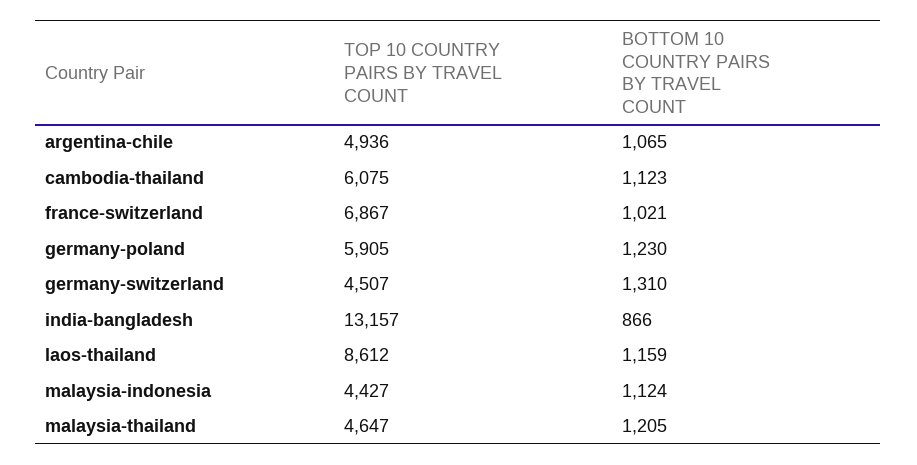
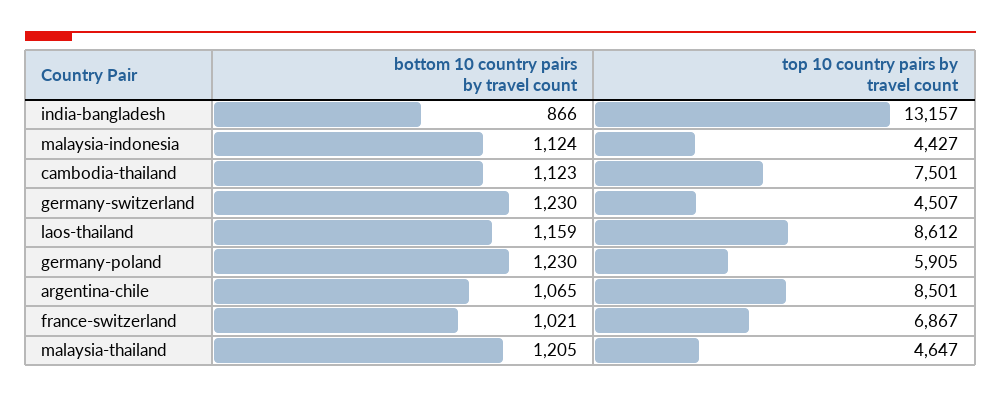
TOP 10 COUNTRY PAIRS BY TRAVEL COUNT, argentina-chile: 4936 -> 8501
TOP 10 COUNTRY PAIRS BY TRAVEL COUNT, cambodia-thailand: 6075 -> 7501
BOTTOM 10 COUNTRY PAIRS BY TRAVEL COUNT, germany-switzerland: 1310 -> 1230

